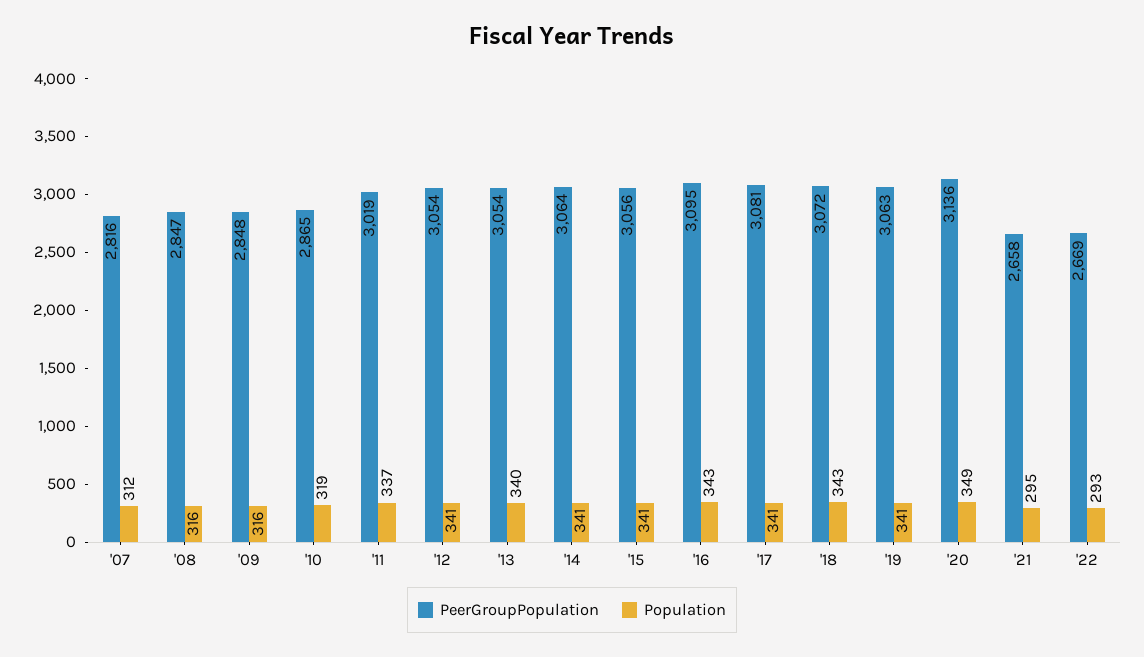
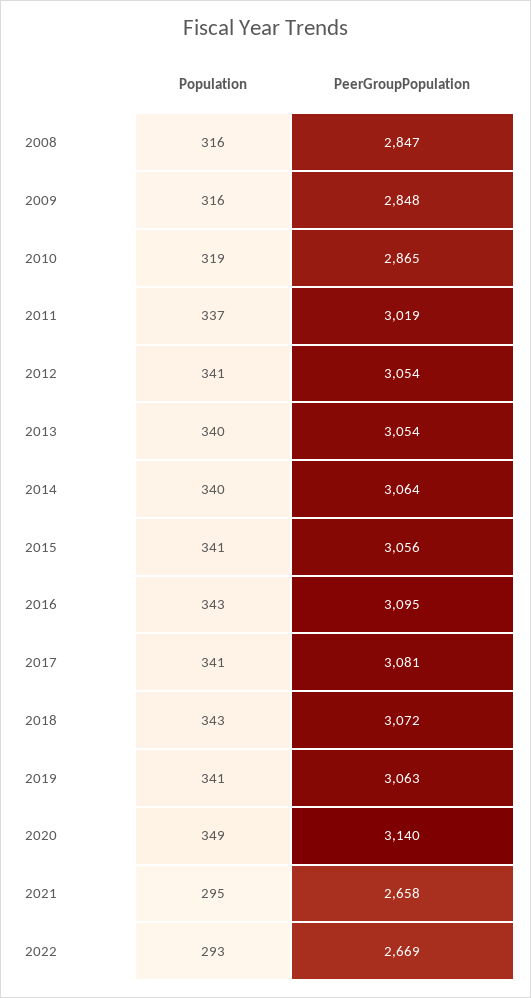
PeerGroupPopulation, '07: 2816 -> none
Population, '07: 312 -> none
Population, '14: 341 -> 340
PeerGroupPopulation, '20: 3136 -> 3140

